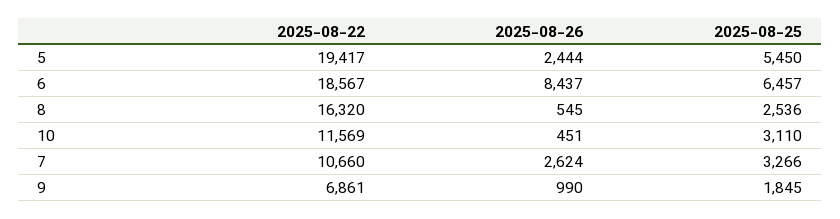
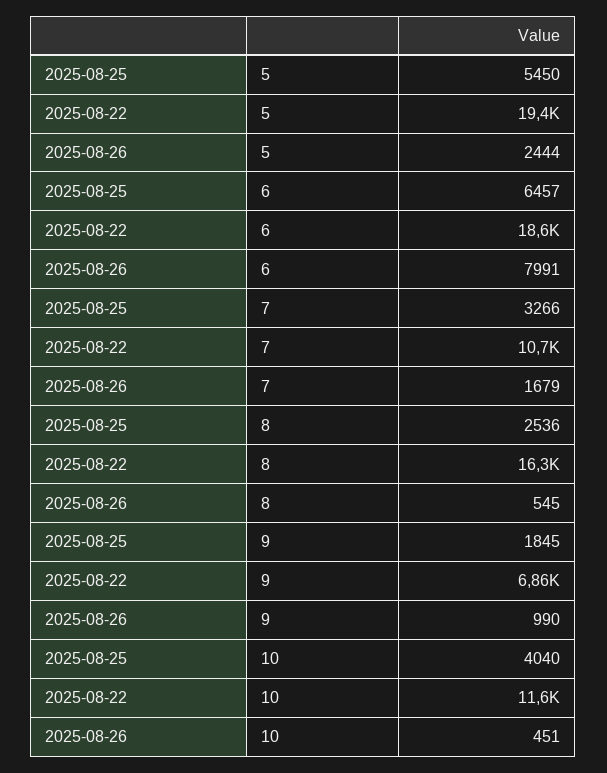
2025-08-26, 6: 8437 -> 7991
2025-08-25, 10: 3110 -> 4040
2025-08-26, 7: 2624 -> 1679

